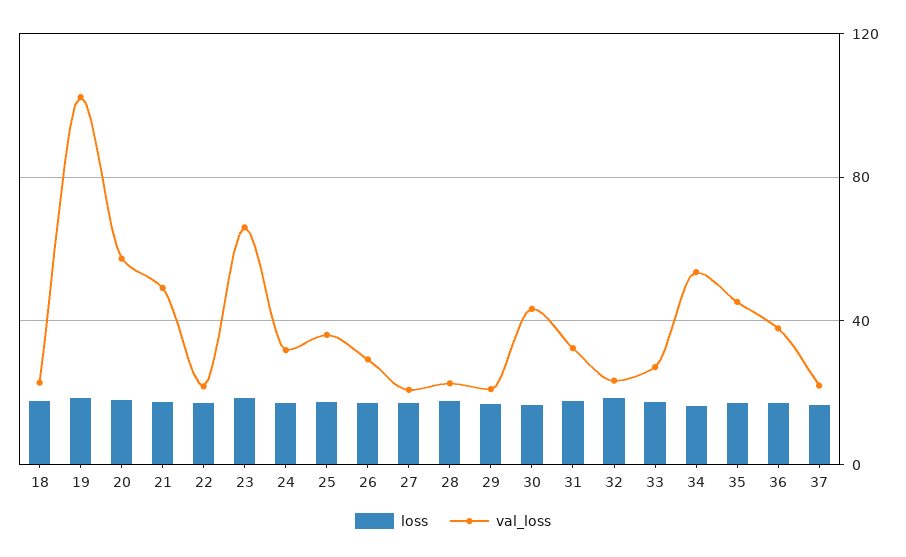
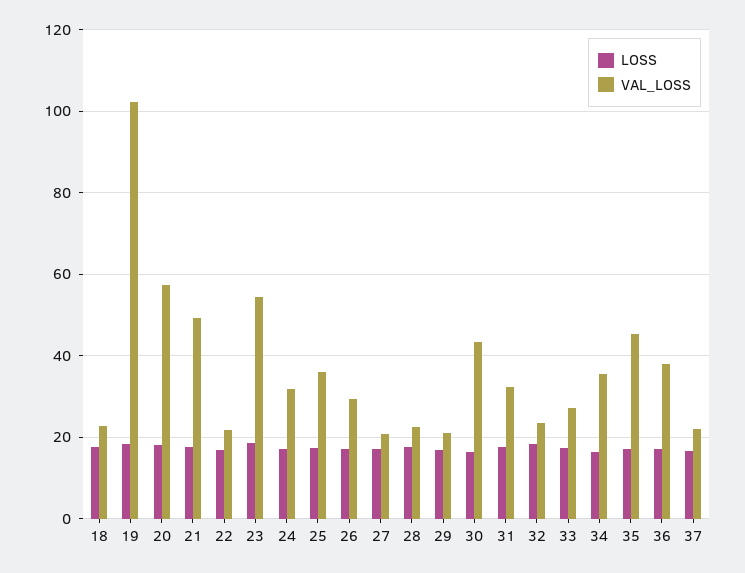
val_loss, 23: 65 -> 54
val_loss, 34: 55 -> 36

